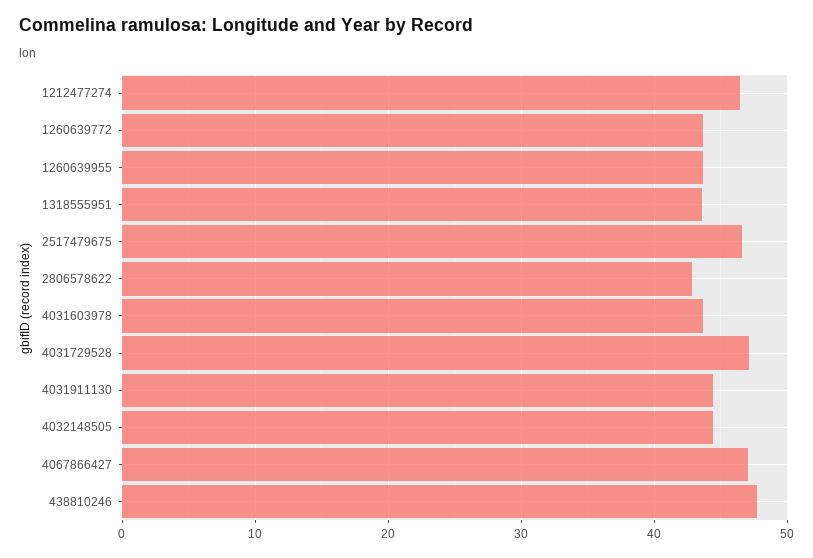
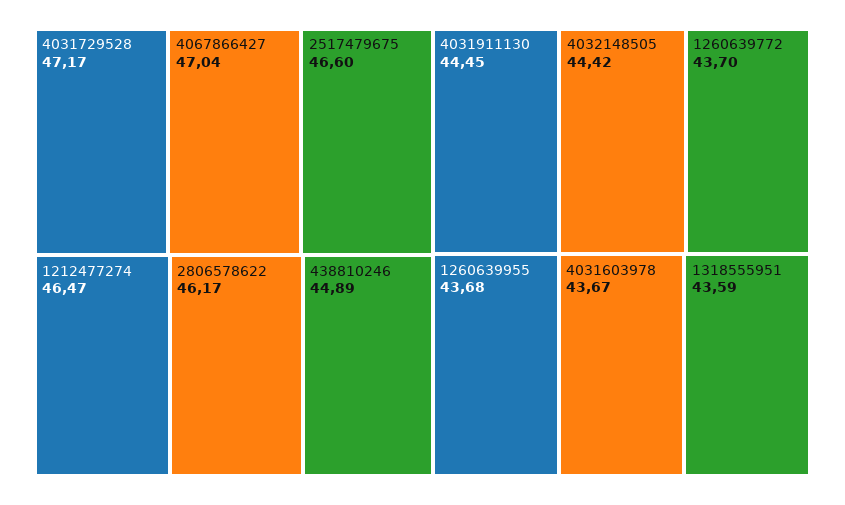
2806578622: 43 -> 46.17
438810246: 48 -> 44.89

